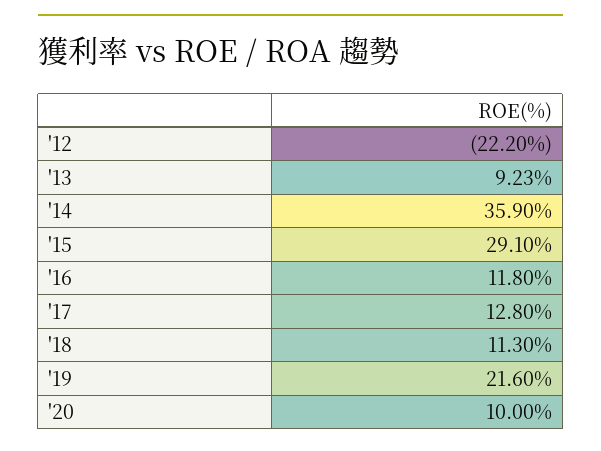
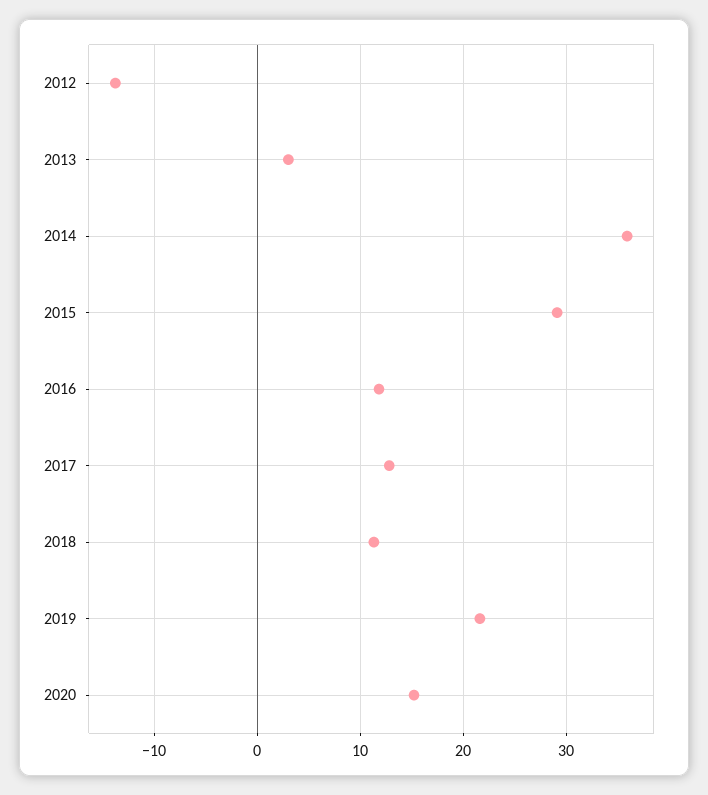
'12: -22.2 -> -14
'13: 9.23 -> 3
'20: 10 -> 15

